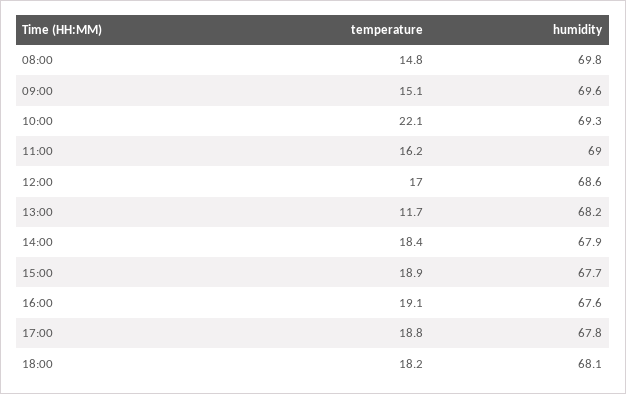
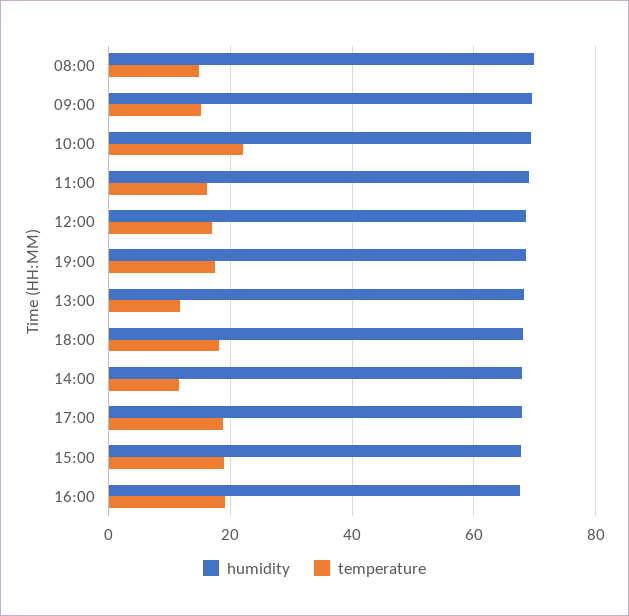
temperature, 14:00: 18.4 -> 12
humidity, 19:00: none -> 68
temperature, 19:00: none -> 18

